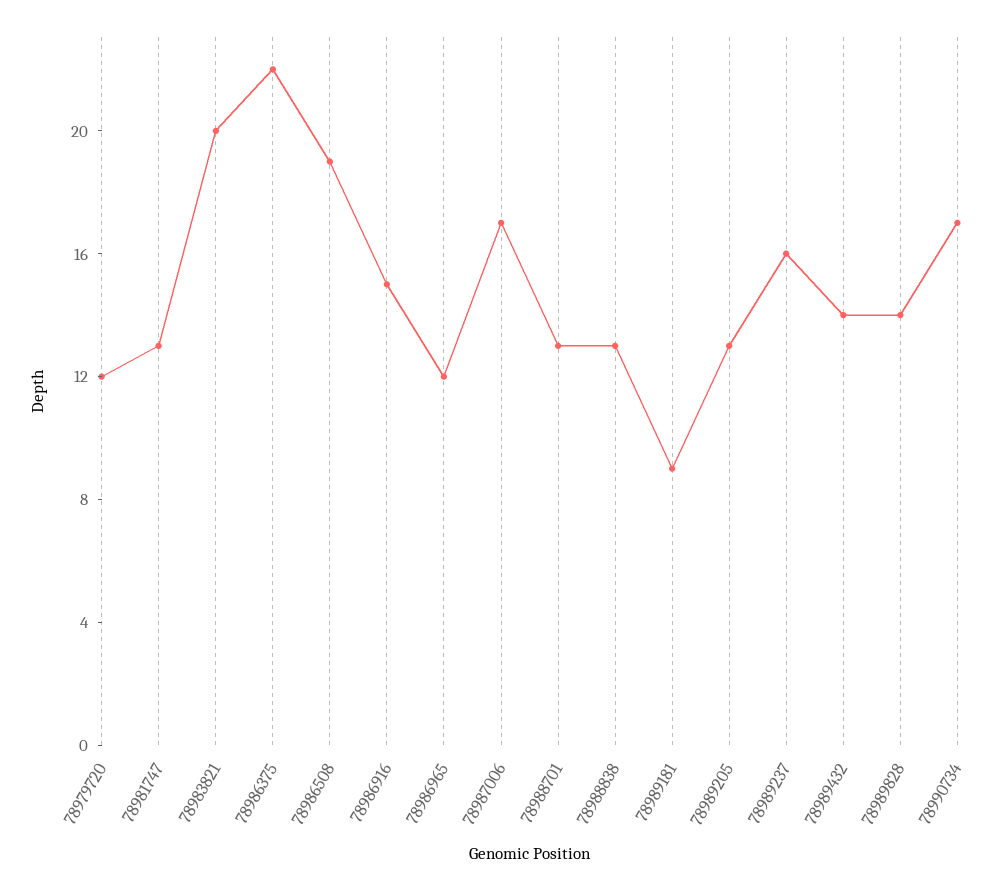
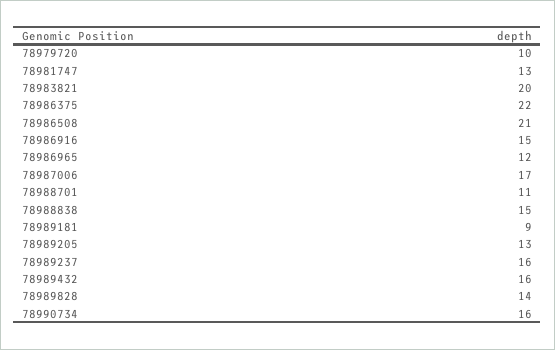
78979720: 12 -> 10
78986508: 19 -> 21
78988701: 13 -> 11
78988838: 13 -> 15
78989432: 14 -> 16
78990734: 17 -> 16

